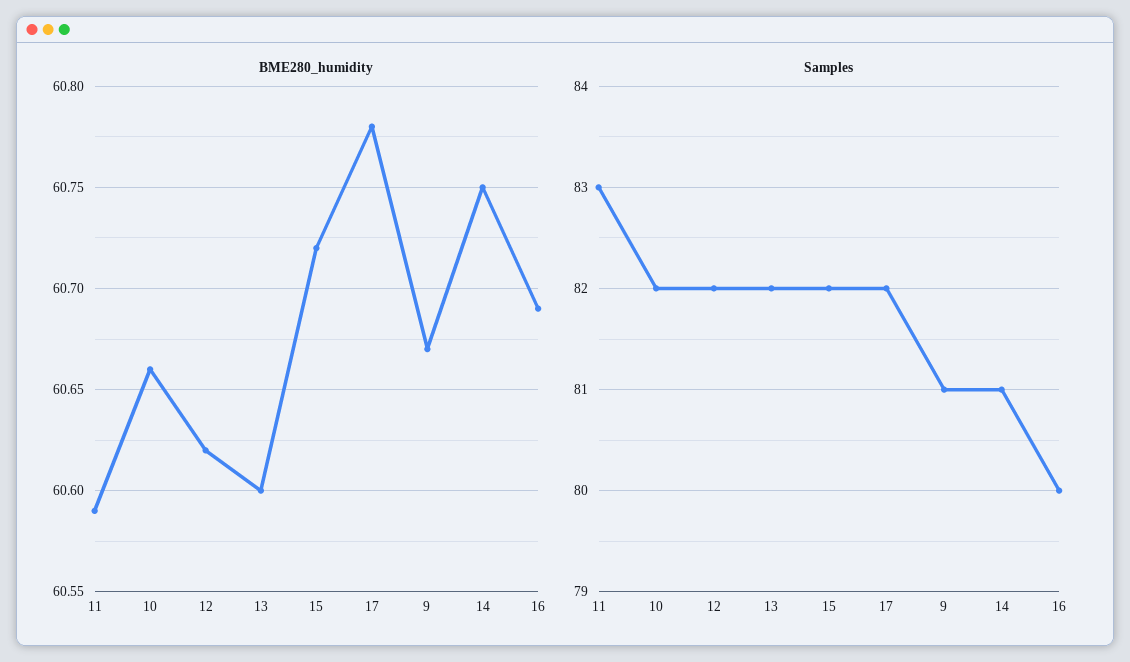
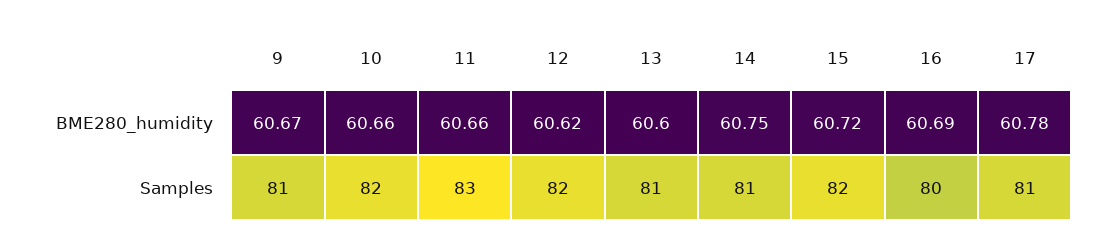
BME280_humidity, 11: 60.59 -> 60.66
Samples, 13: 82 -> 81
Samples, 17: 82 -> 81

